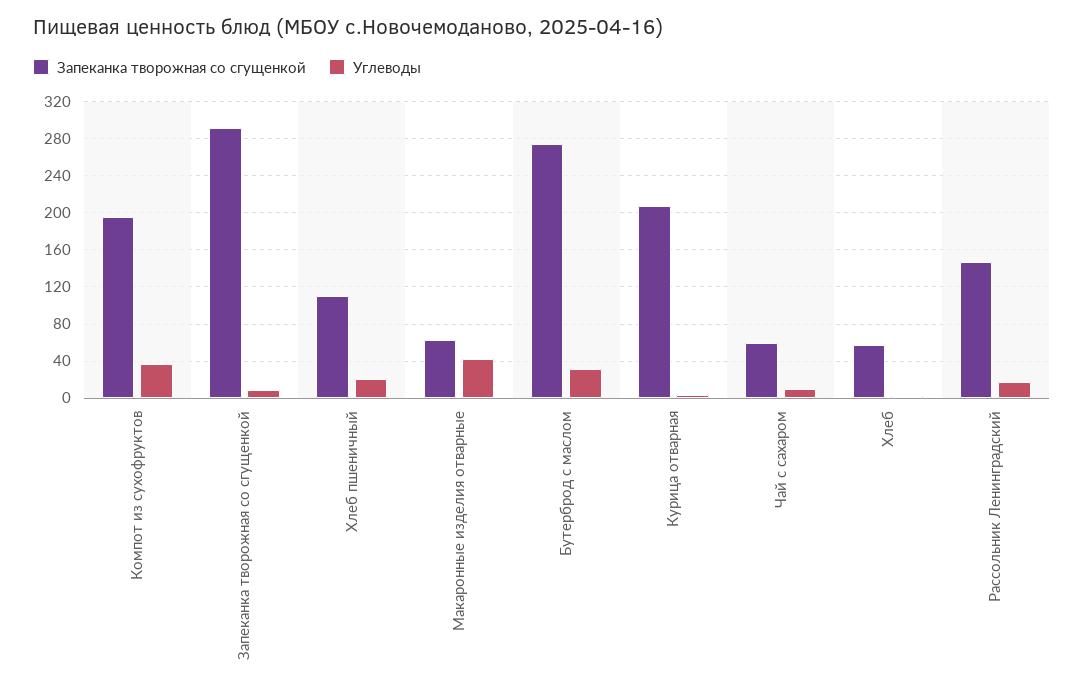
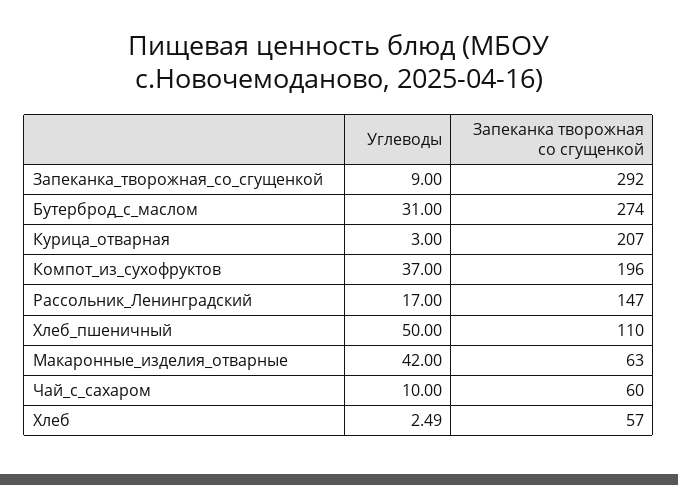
Углеводы, Хлеб пшеничный: 20 -> 50

